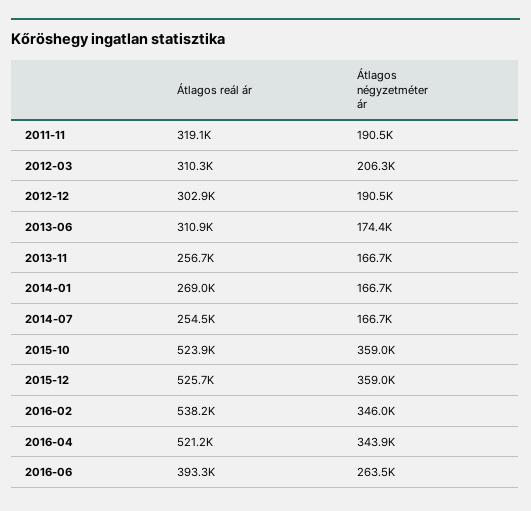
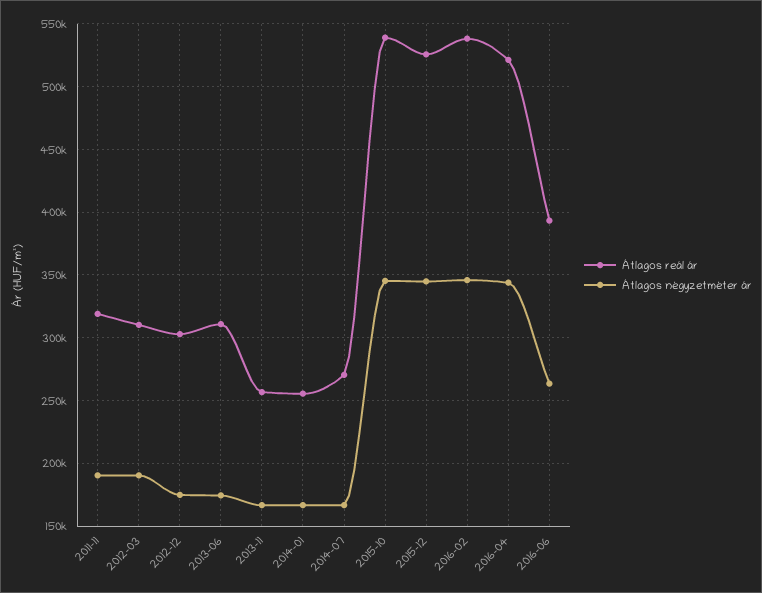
Átlagos négyzetméter ár, 2012-03: 206300 -> 190000
Átlagos négyzetméter ár, 2012-12: 190500 -> 175000
Átlagos reál ár, 2014-01: 269000 -> 255000
Átlagos reál ár, 2014-07: 254500 -> 270000
Átlagos reál ár, 2015-10: 523900 -> 540000
Átlagos négyzetméter ár, 2015-10: 359000 -> 345000
Átlagos négyzetméter ár, 2015-12: 359000 -> 345000

